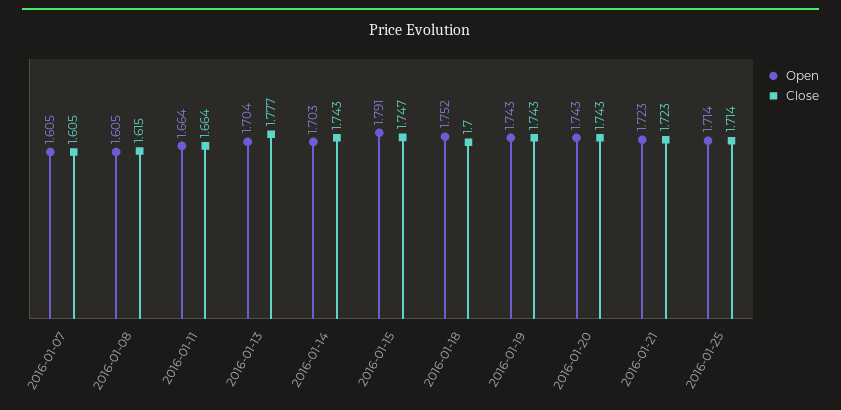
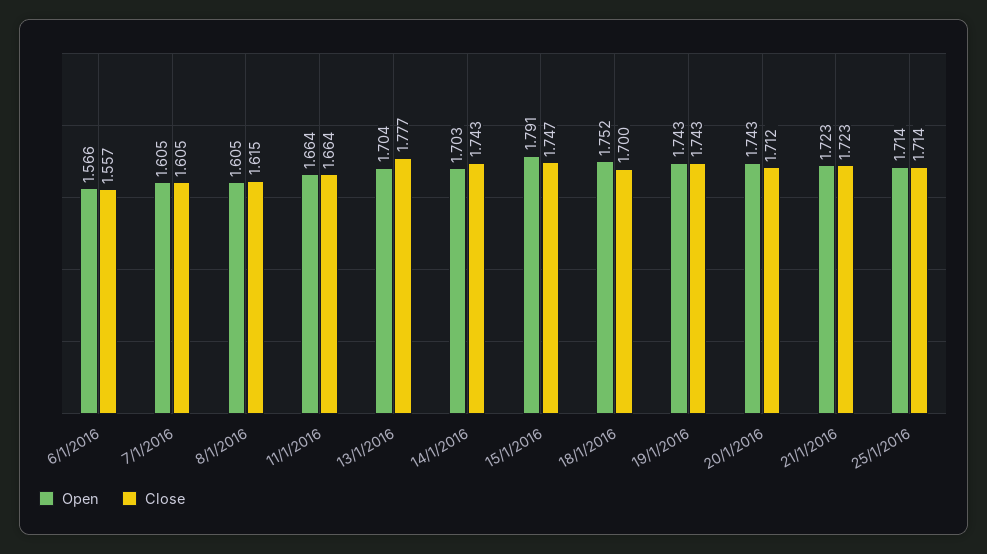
Close, 2016-01-20: 1.743 -> 1.712
Open, 6/1/2016: none -> 1.566
Close, 6/1/2016: none -> 1.557

